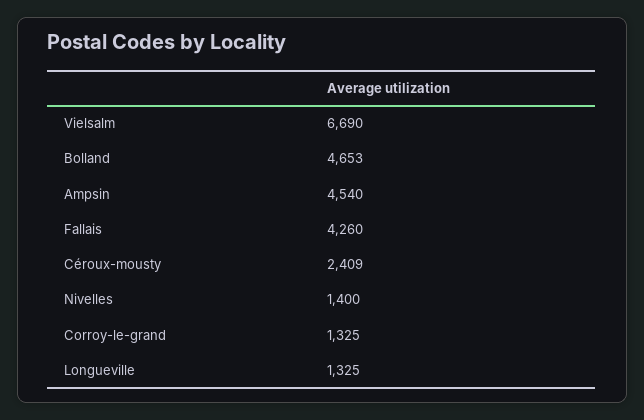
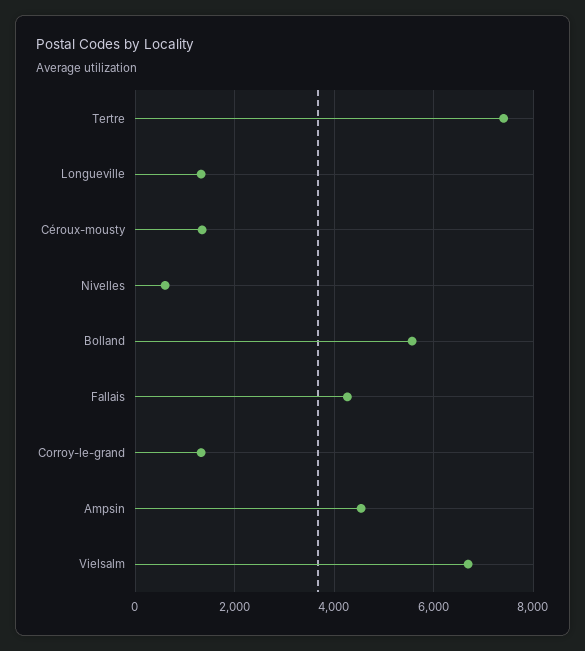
Bolland: 4653 -> 5600
Céroux-mousty: 2409 -> 1400
Nivelles: 1400 -> 600
Tertre: none -> 7400

